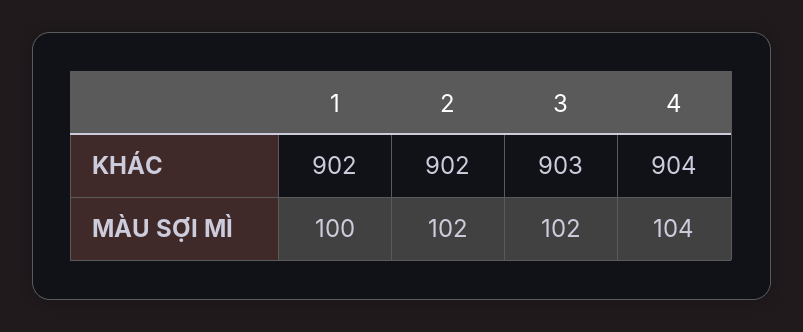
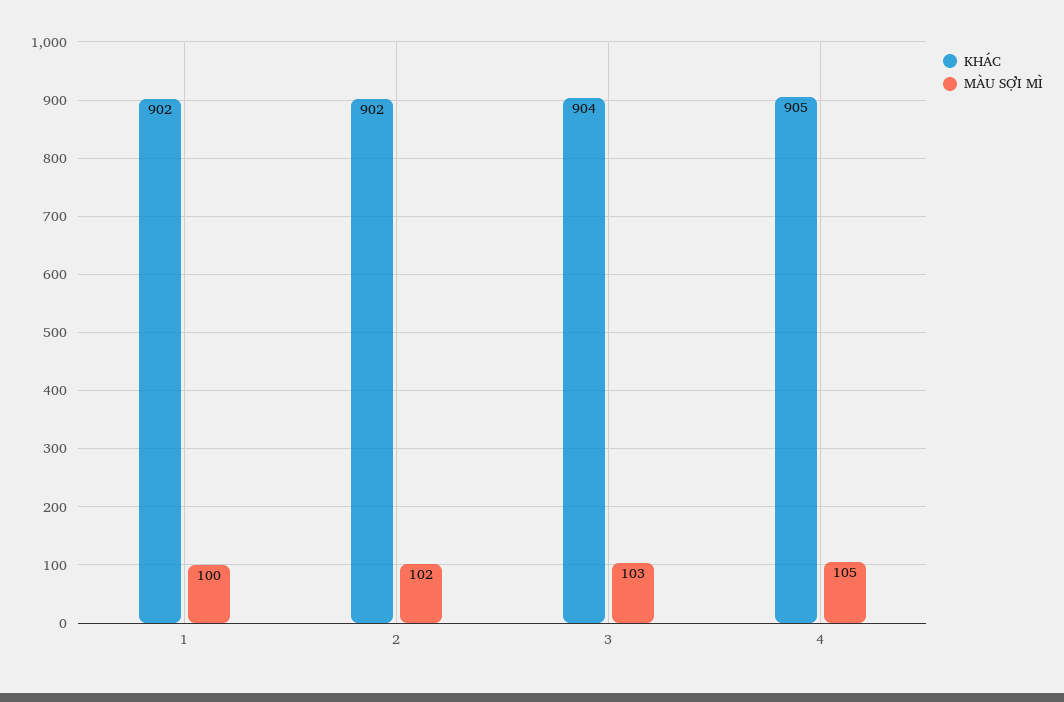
KHÁC, 3: 903 -> 904
KHÁC, 4: 904 -> 905
MÀU SỢI MÌ, 3: 102 -> 103
MÀU SỢI MÌ, 4: 104 -> 105

